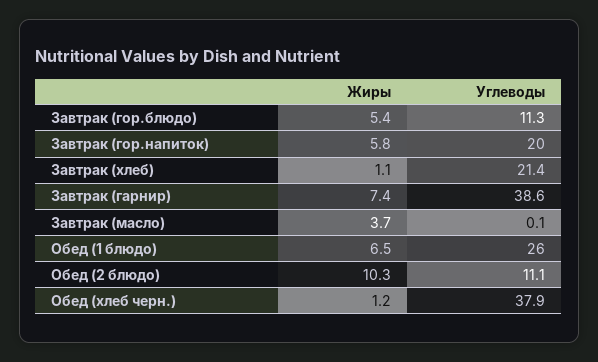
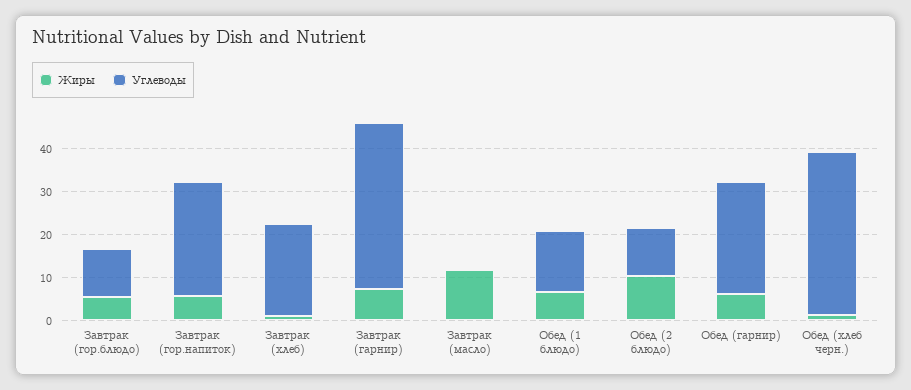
Углеводы, Завтрак (гор.напиток): 20 -> 26
Жиры, Завтрак (масло): 3.7 -> 12
Углеводы, Обед (1 блюдо): 26 -> 14
Жиры, Обед (гарнир): none -> 6
Углеводы, Обед (гарнир): none -> 26

